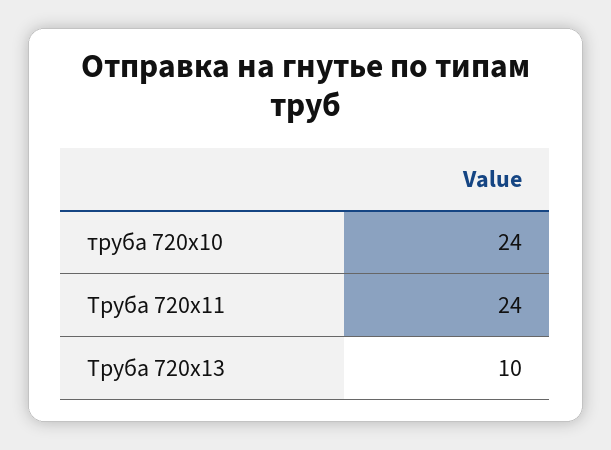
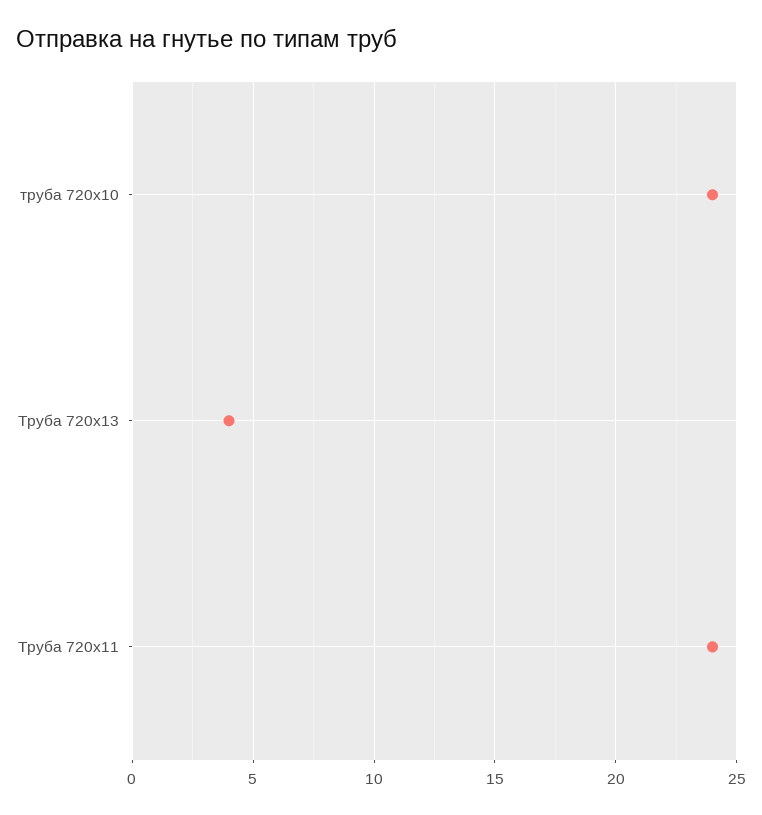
Труба 720х13: 10 -> 4

